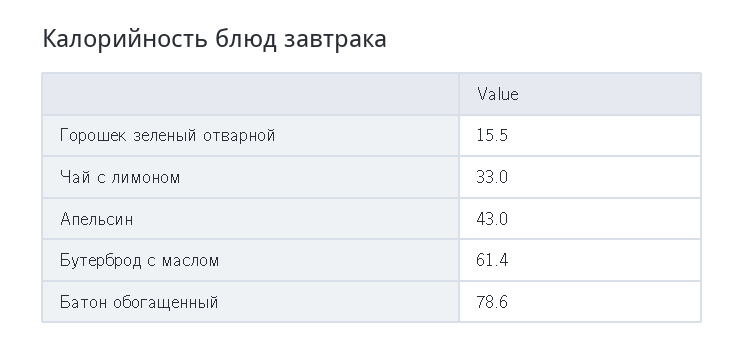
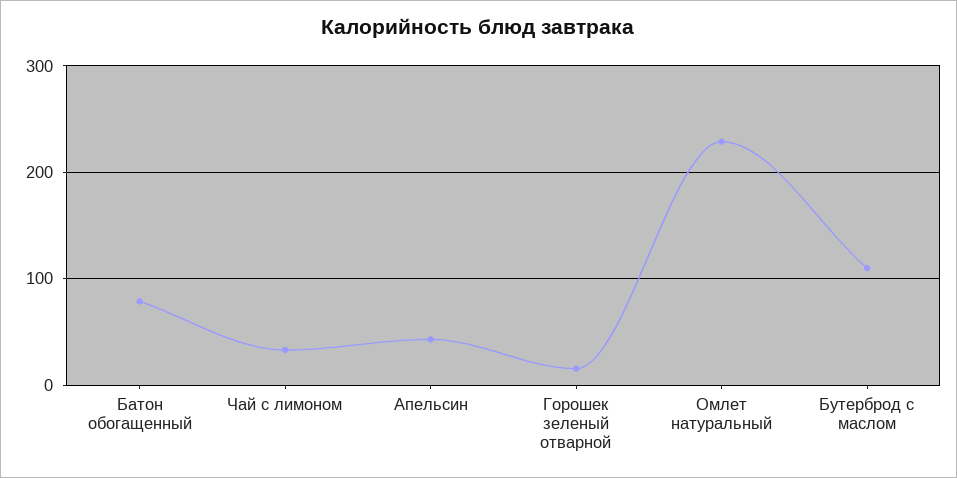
Бутерброд с маслом: 61.4 -> 110
Омлет натуральный: none -> 230

